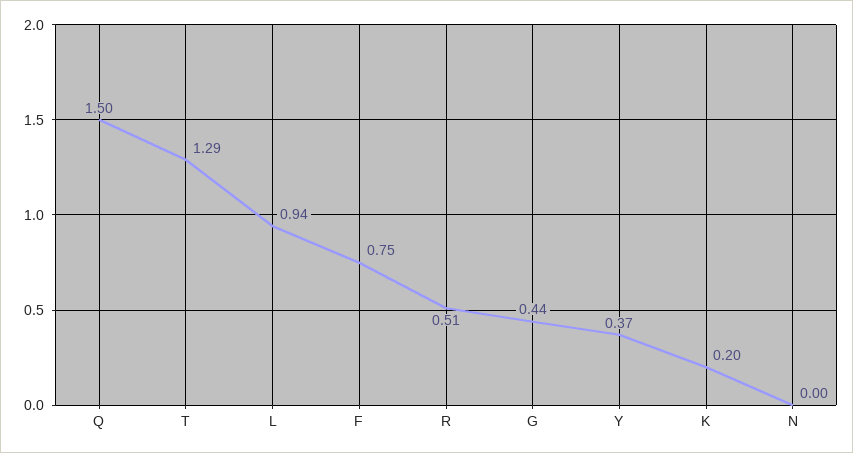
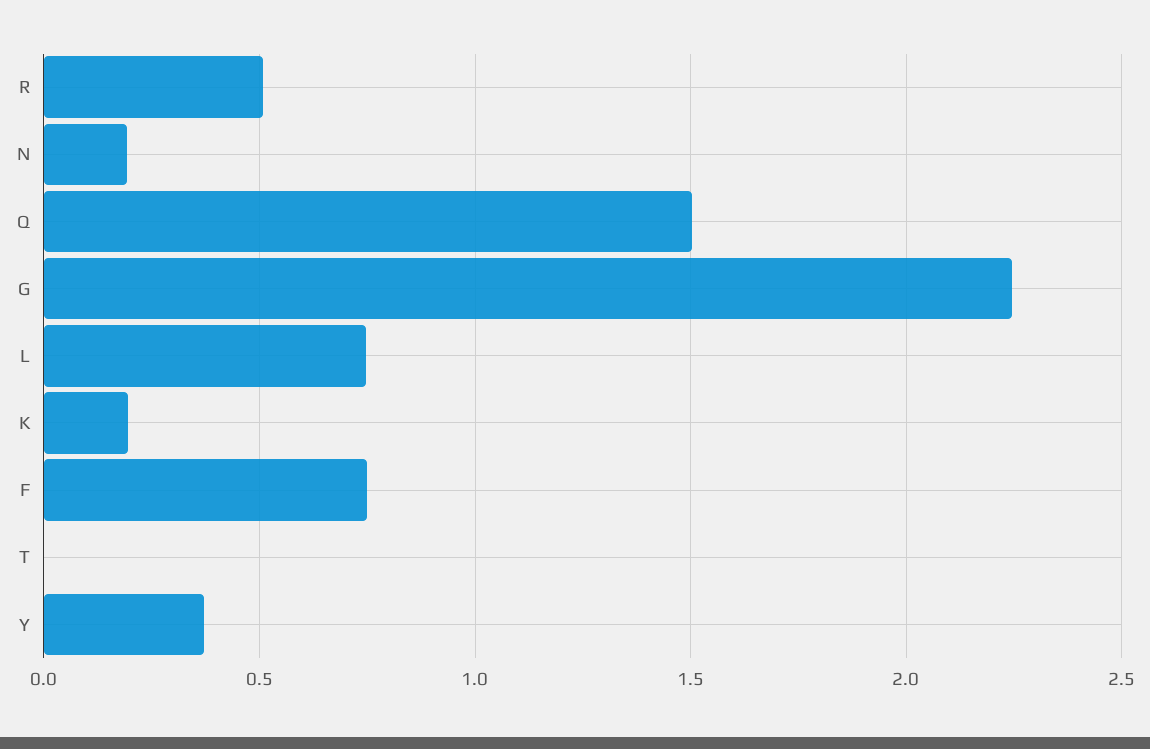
T: 1.29 -> 0
L: 0.94 -> 0.75
G: 0.44 -> 2.25
N: 0 -> 0.2

